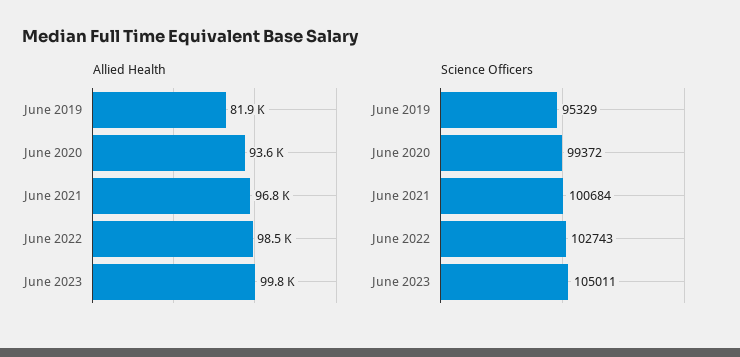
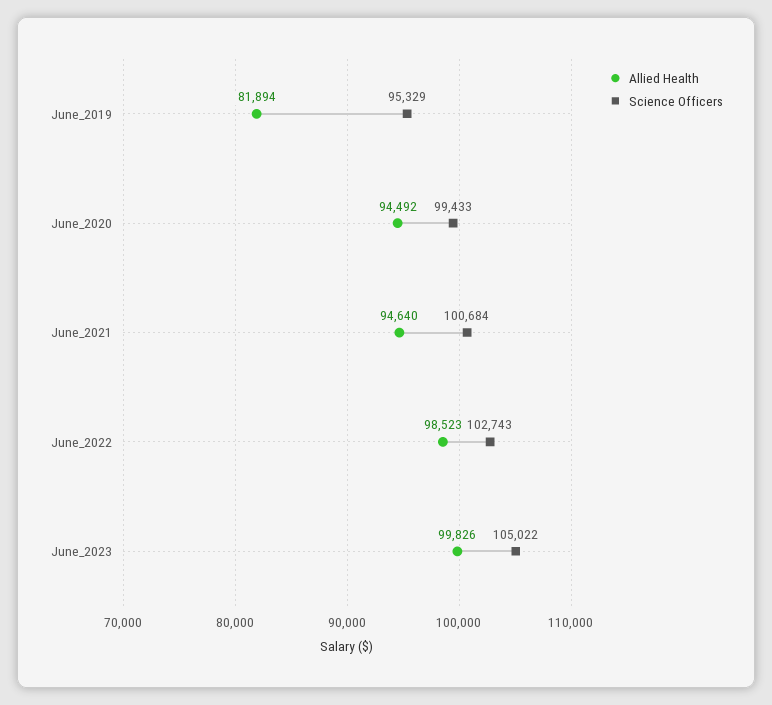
Allied Health, June 2020: 93600 -> 94492
Allied Health, June 2021: 96800 -> 94640
Science Officers, June 2020: 99372 -> 99433
Science Officers, June 2023: 105011 -> 105022

